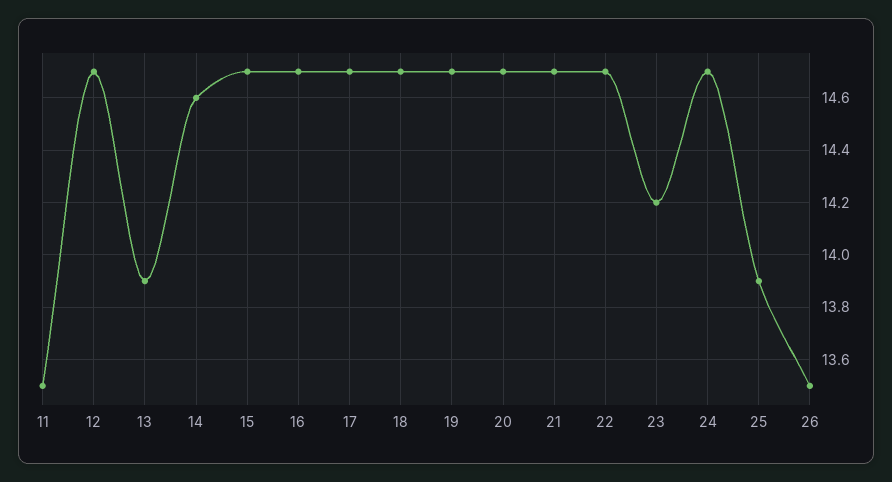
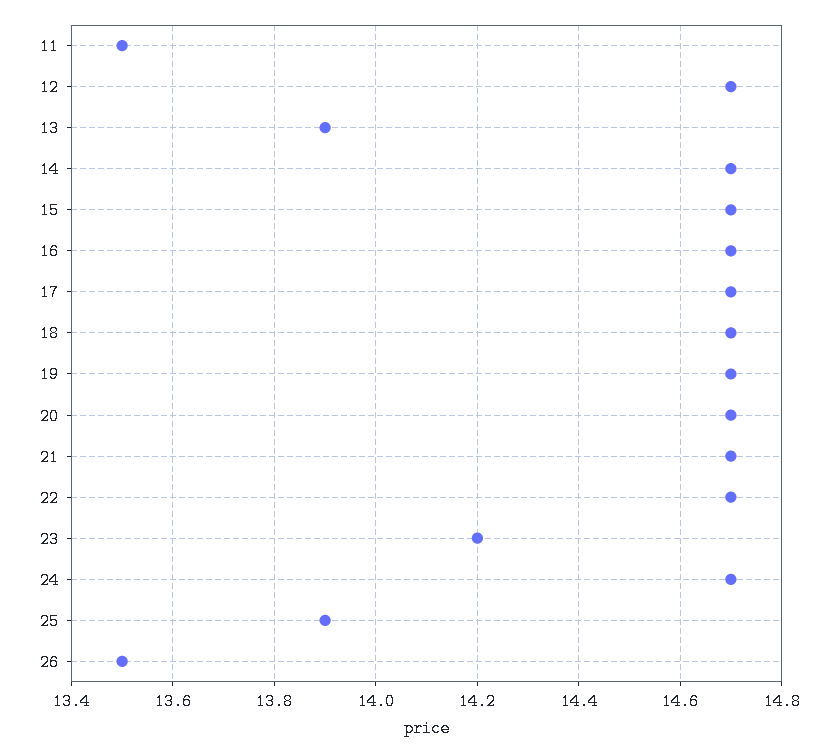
14: 14.6 -> 14.7

